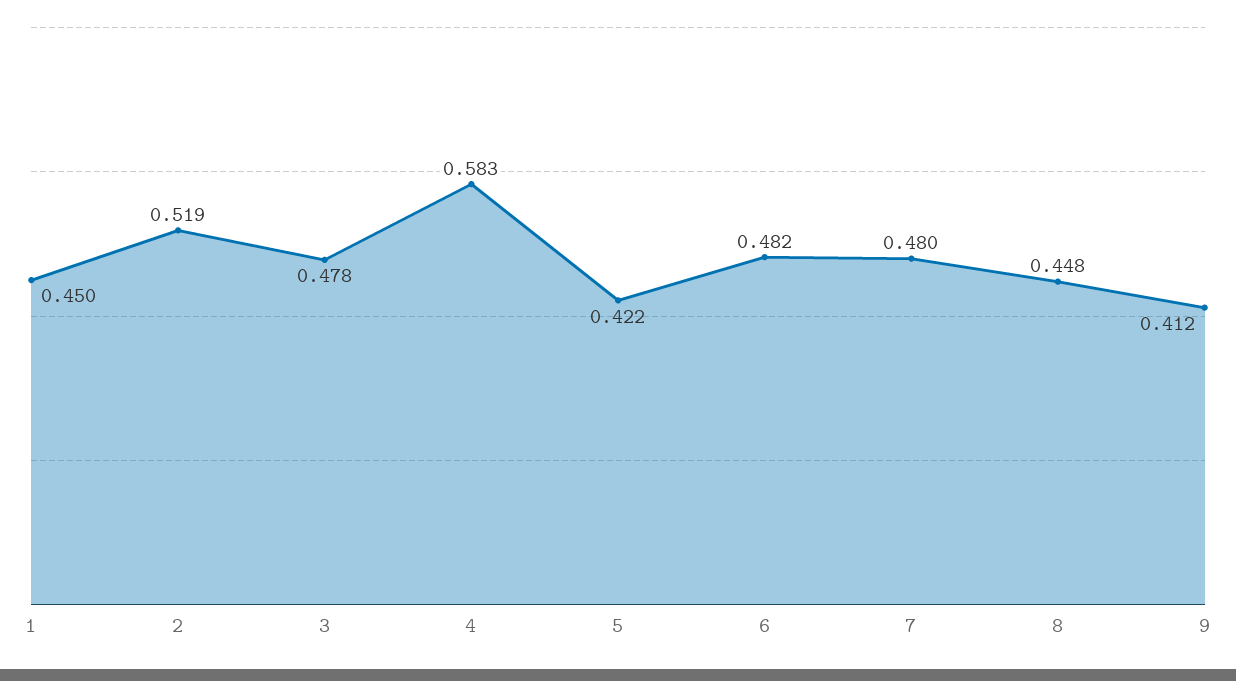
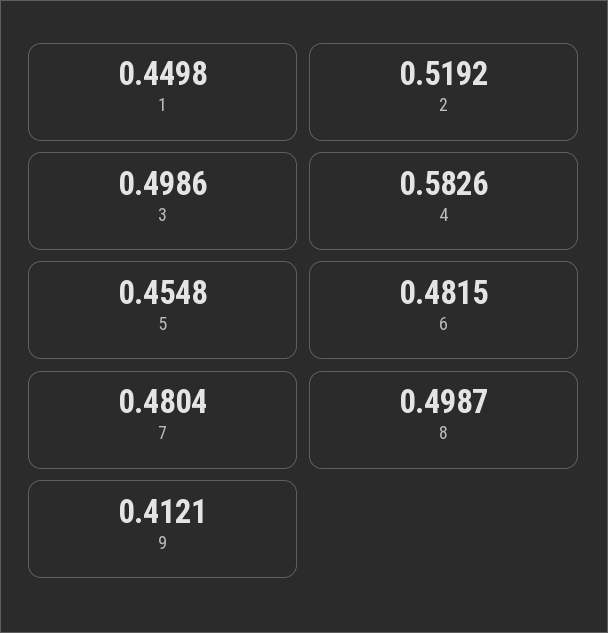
3: 0.478 -> 0.4986
5: 0.422 -> 0.4548
8: 0.448 -> 0.4987

